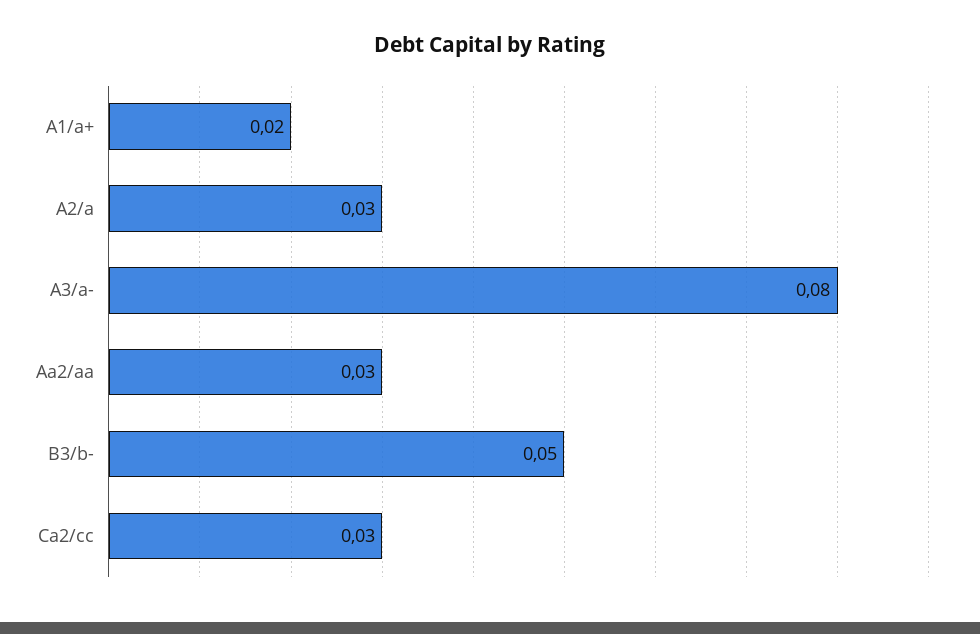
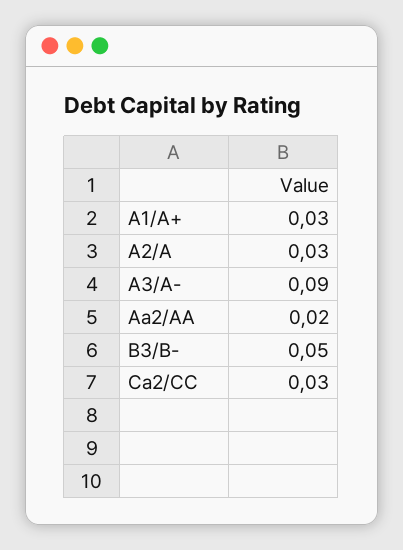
A1/a+: 0.02 -> 0.03
A3/a-: 0.08 -> 0.09
Aa2/aa: 0.03 -> 0.02

